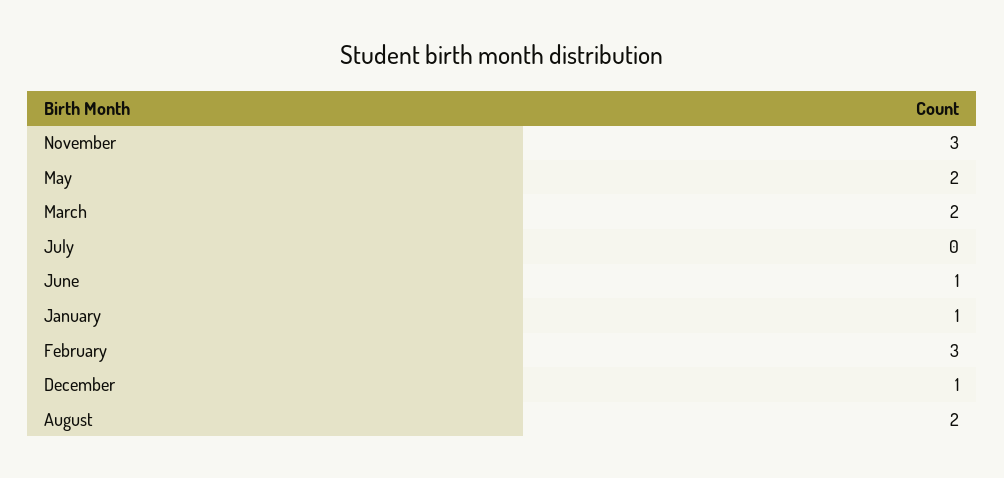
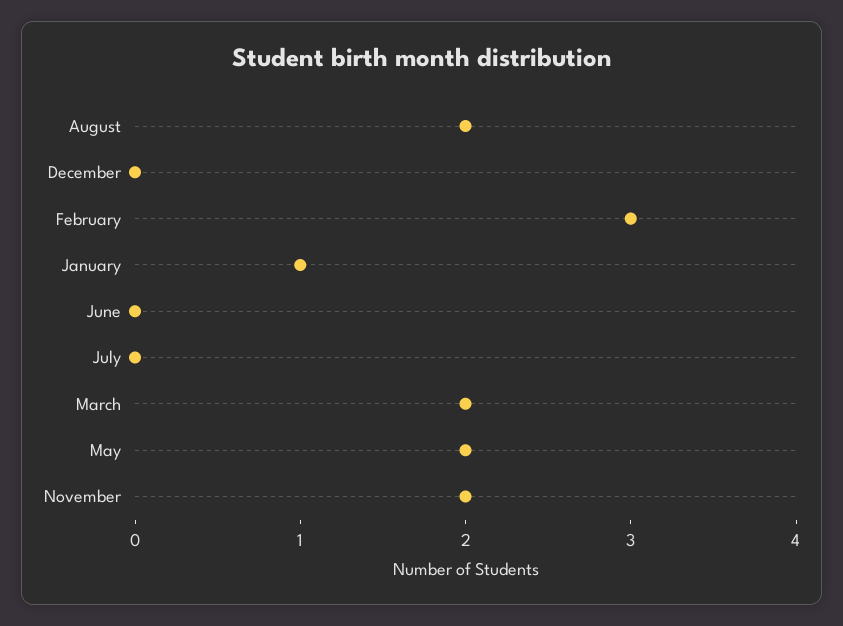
November: 3 -> 2
June: 1 -> 0
December: 1 -> 0

